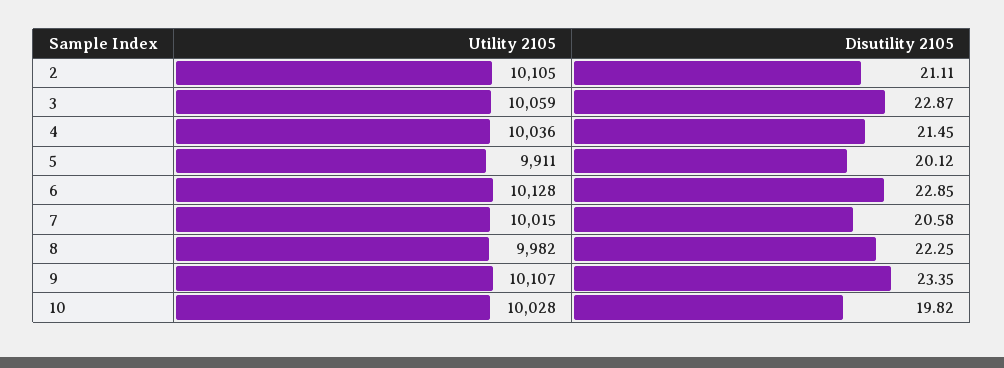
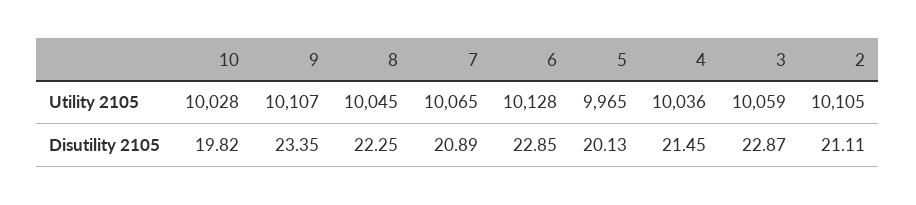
Utility 2105, 5: 9911 -> 9965
Disutility 2105, 5: 20.12 -> 20.13
Utility 2105, 7: 10015 -> 10065
Disutility 2105, 7: 20.58 -> 20.89
Utility 2105, 8: 9982 -> 10045

